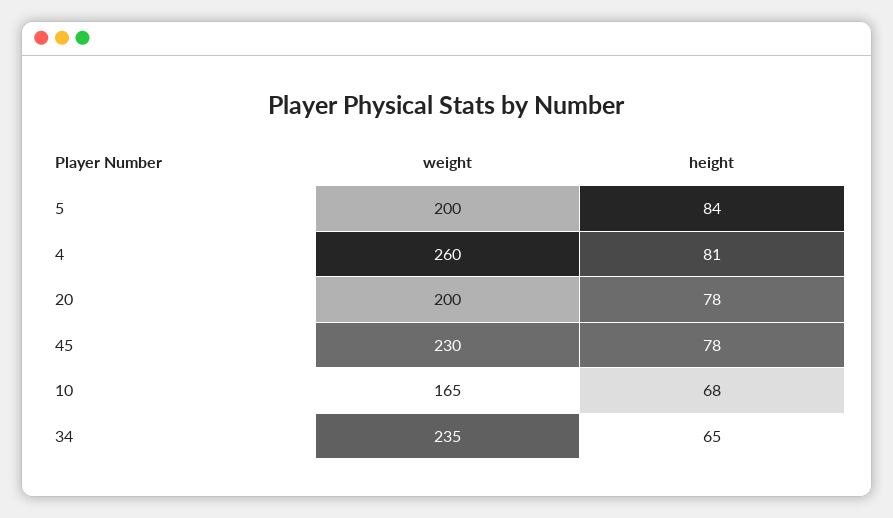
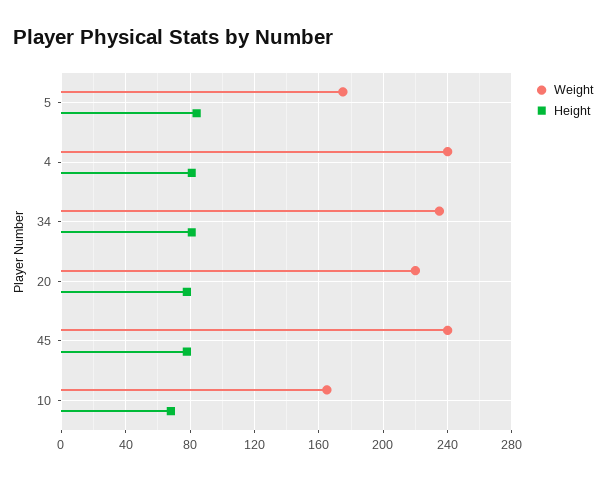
weight, 5: 200 -> 175
weight, 4: 260 -> 240
weight, 20: 200 -> 220
weight, 45: 230 -> 240
height, 34: 65 -> 80

